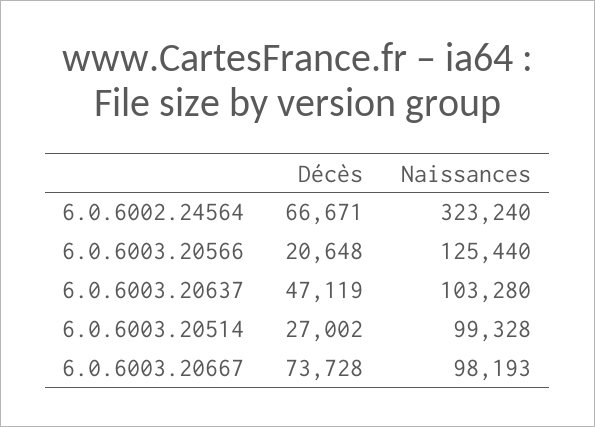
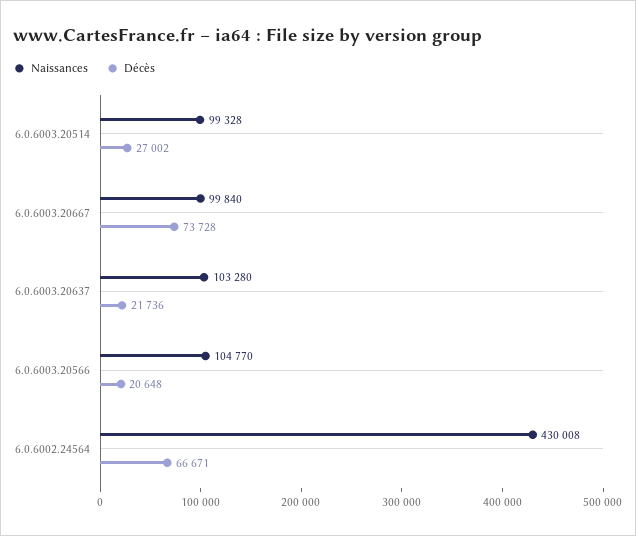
Naissances, 6.0.6002.24564: 323240 -> 430008
Naissances, 6.0.6003.20566: 125440 -> 104770
Décès, 6.0.6003.20637: 47119 -> 21736
Naissances, 6.0.6003.20667: 98193 -> 99840

